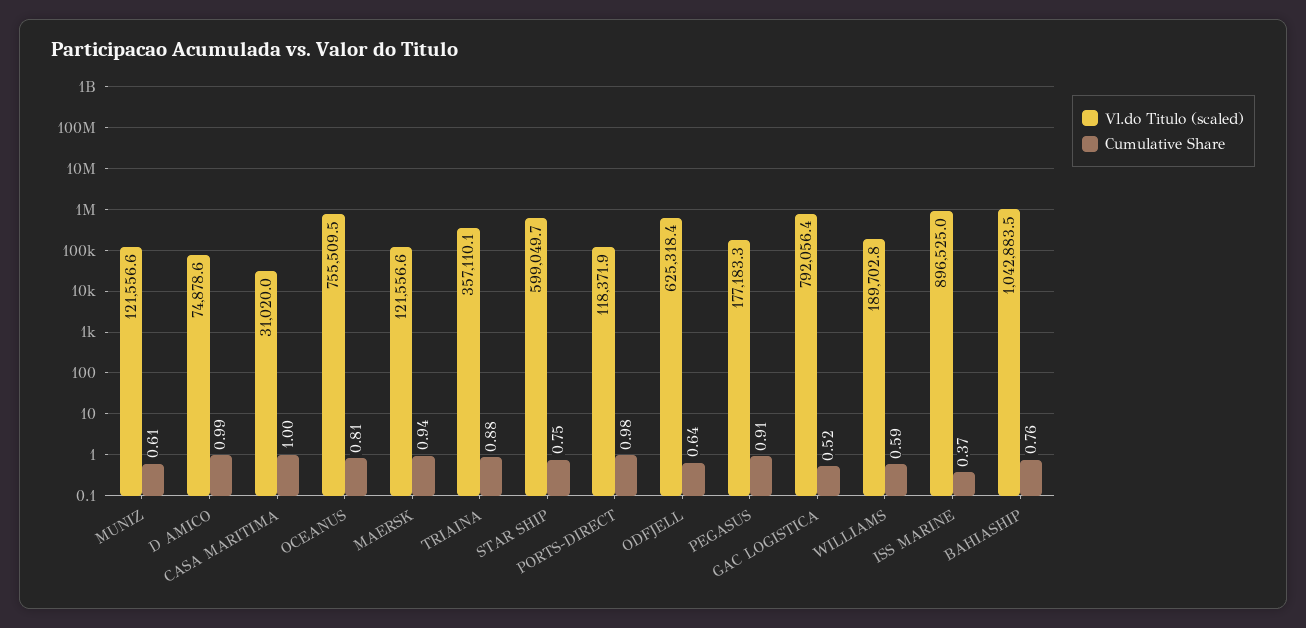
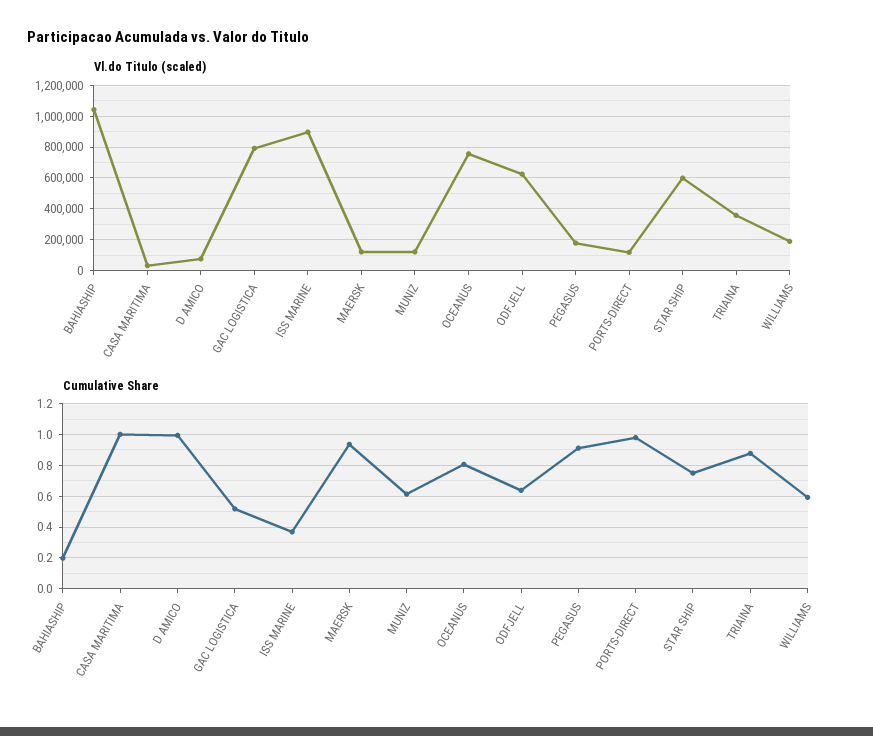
Cumulative Share, BAHIASHIP: 0.76 -> 0.2

